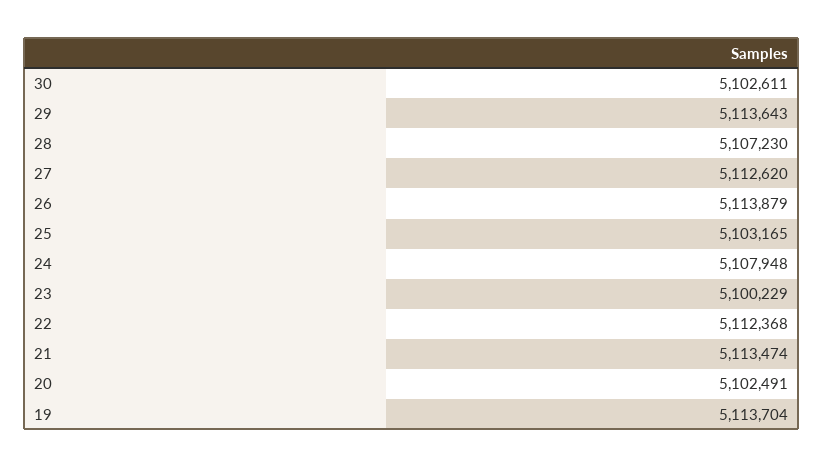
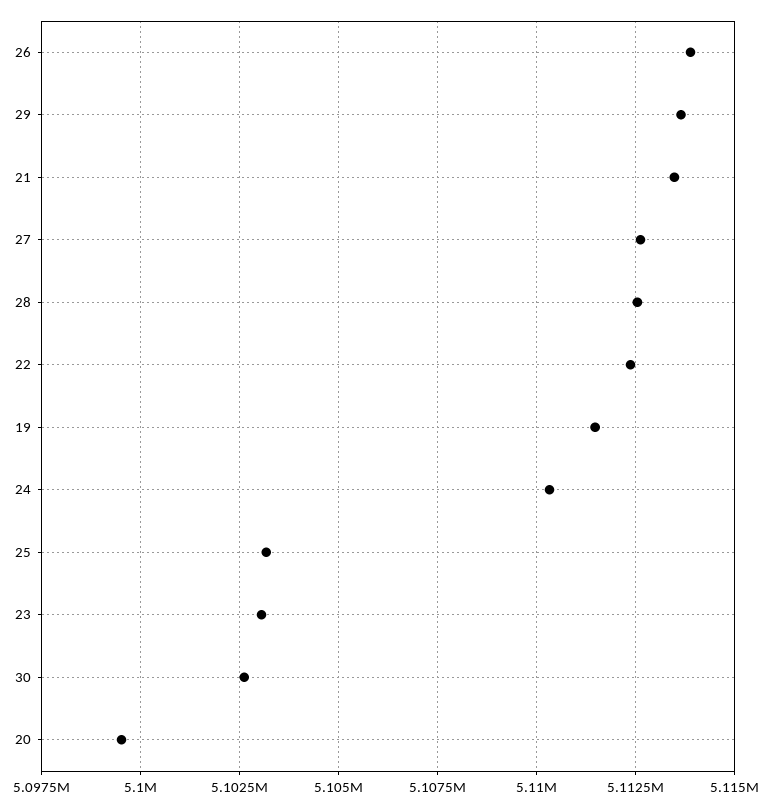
28: 5107230 -> 5112500
24: 5107948 -> 5110250
23: 5100229 -> 5103000
20: 5102491 -> 5099500
19: 5113704 -> 5111500

